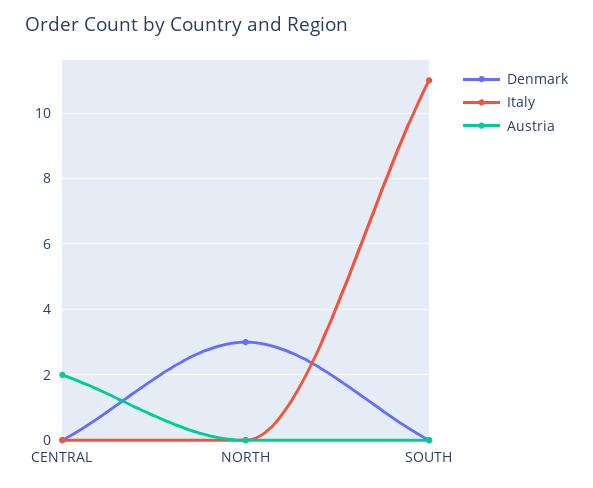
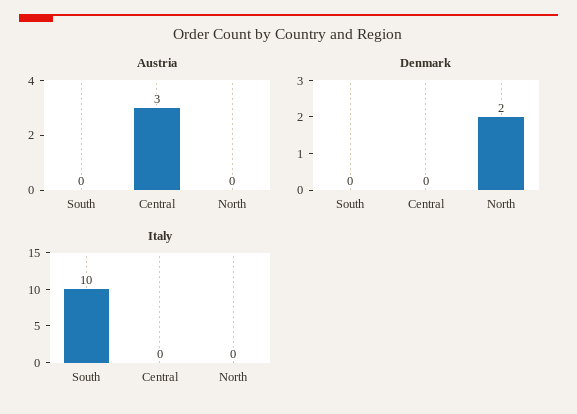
Austria, CENTRAL: 2 -> 3
Denmark, NORTH: 3 -> 2
Italy, SOUTH: 11 -> 10

